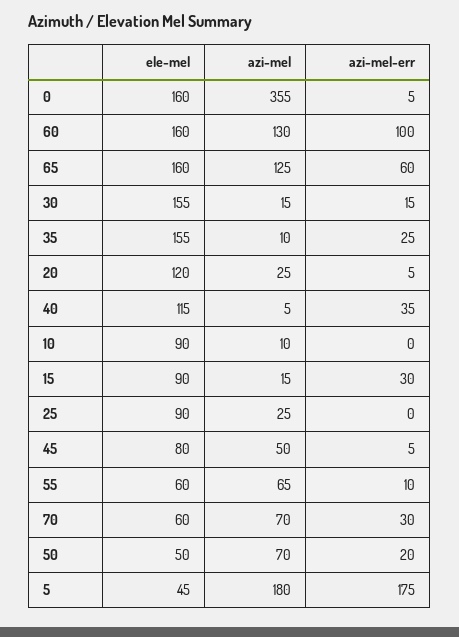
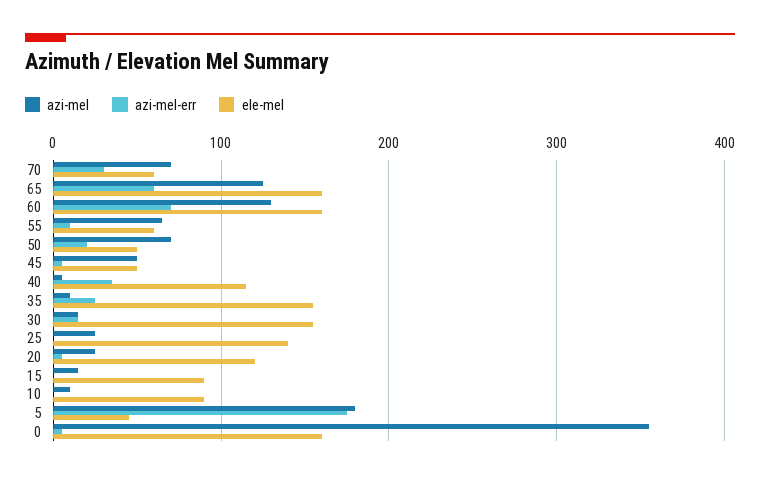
azi-mel-err, 60: 100 -> 70
azi-mel-err, 15: 30 -> 0
ele-mel, 25: 90 -> 140
ele-mel, 45: 80 -> 50

